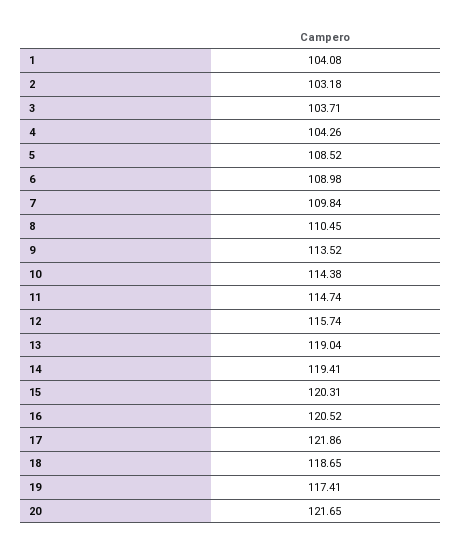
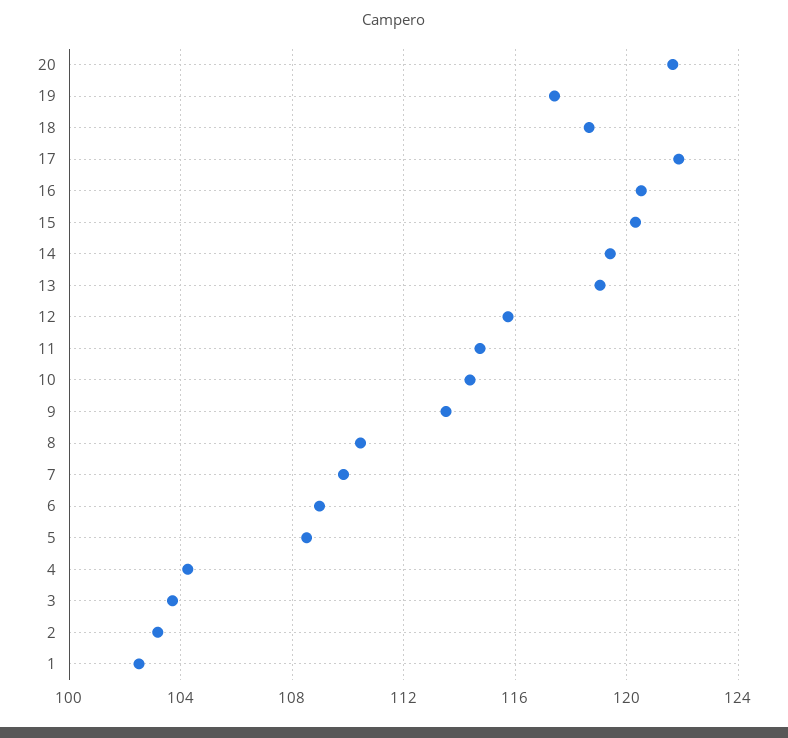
1: 104.08 -> 102.5

